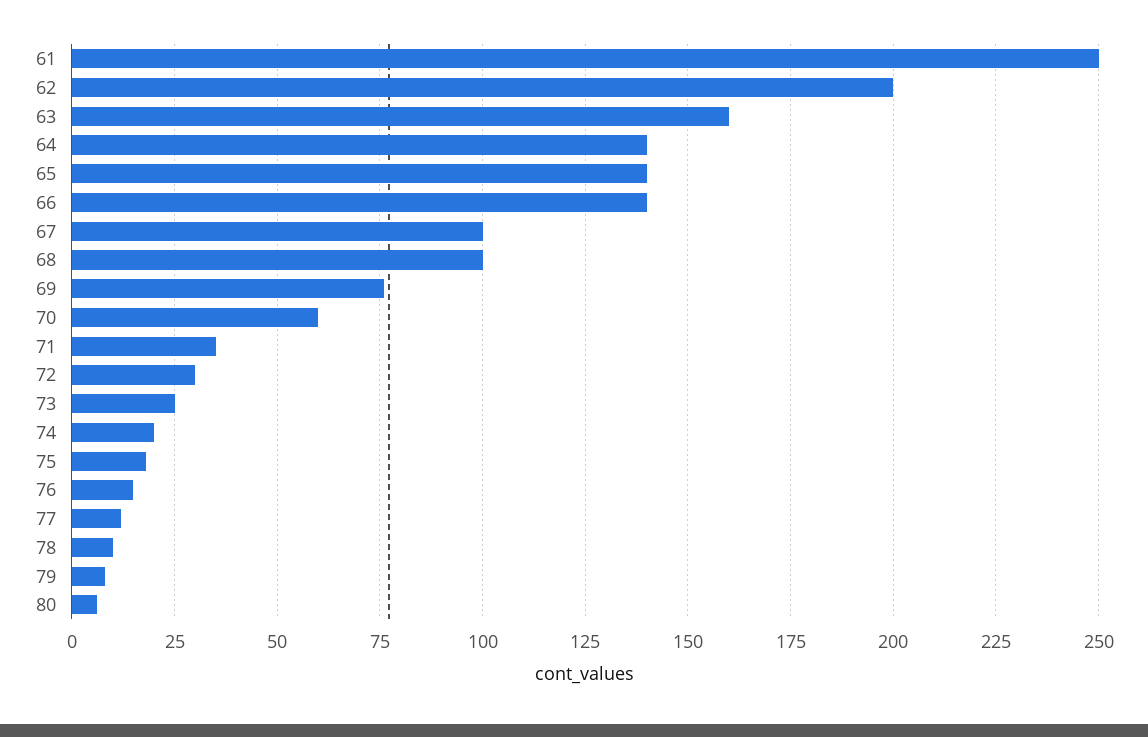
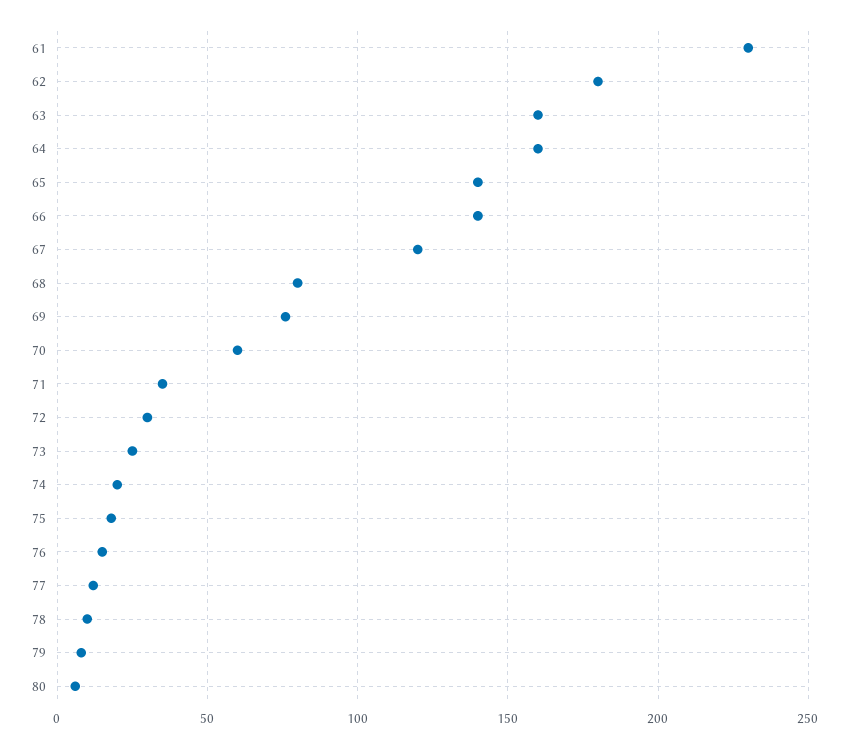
61: 250 -> 230
62: 200 -> 180
64: 140 -> 160
67: 100 -> 120
68: 100 -> 80

